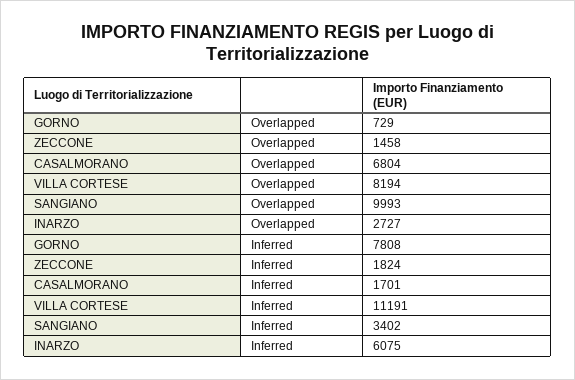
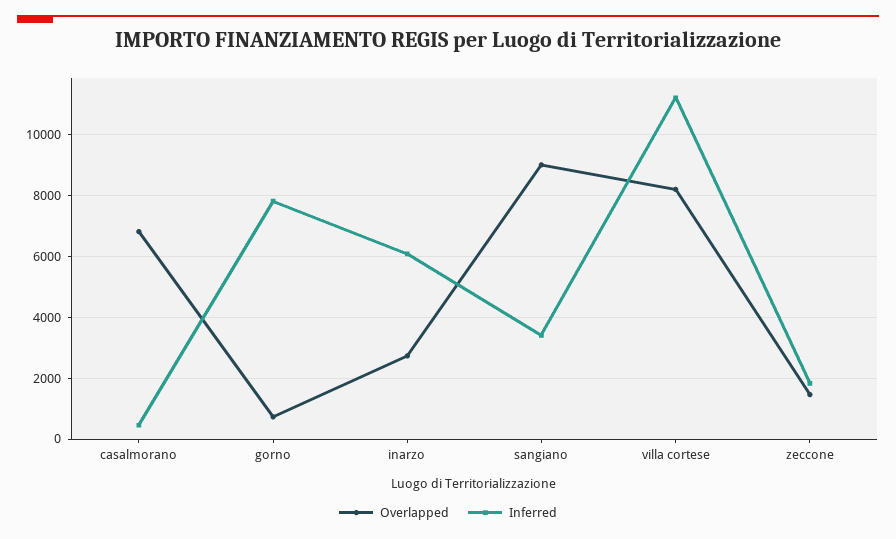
Overlapped, SANGIANO: 9993 -> 9000
Inferred, CASALMORANO: 1701 -> 400

